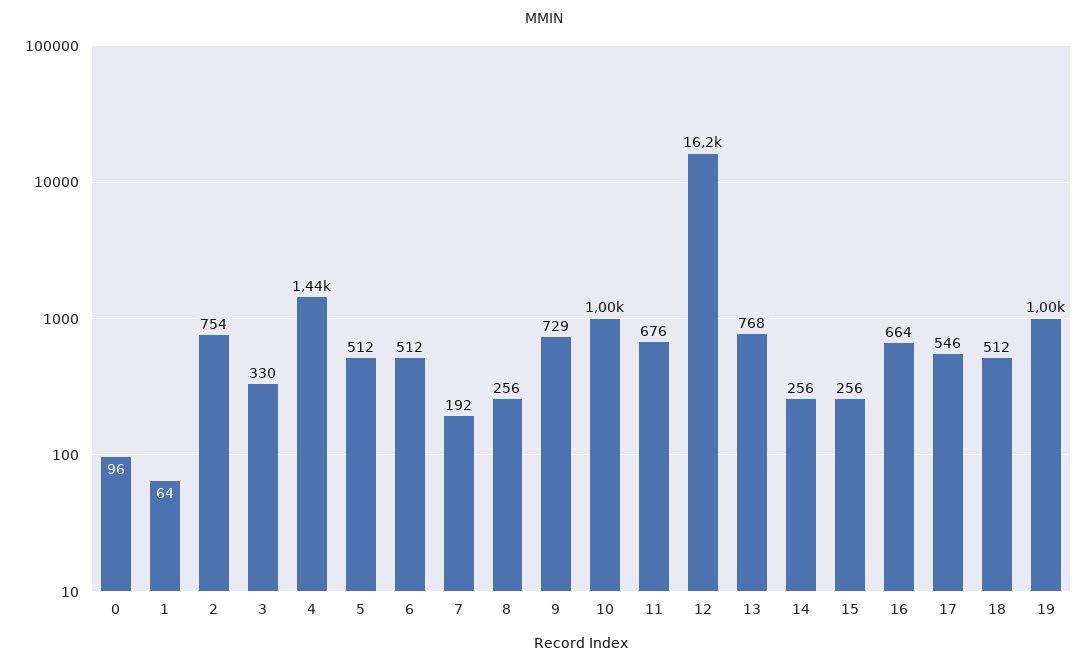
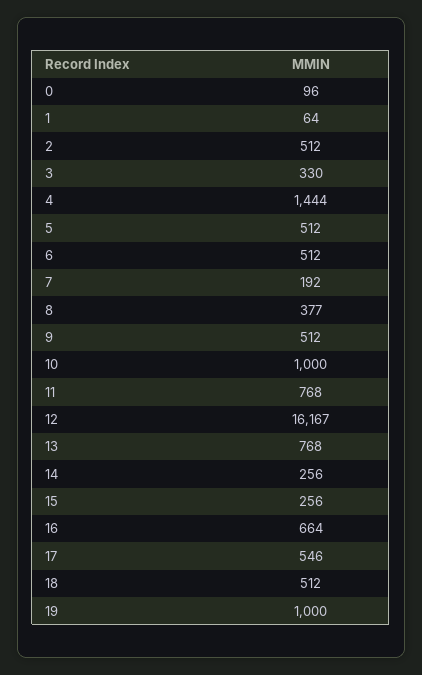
2: 754 -> 512
8: 256 -> 377
9: 729 -> 512
11: 676 -> 768

